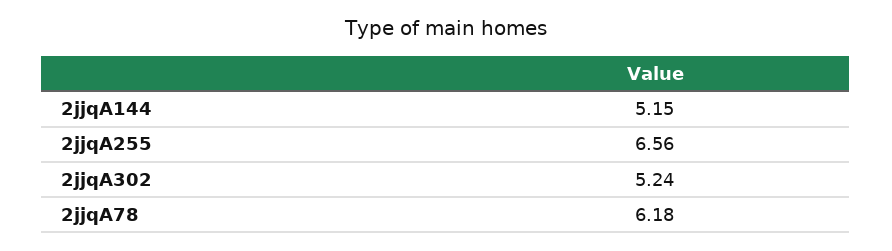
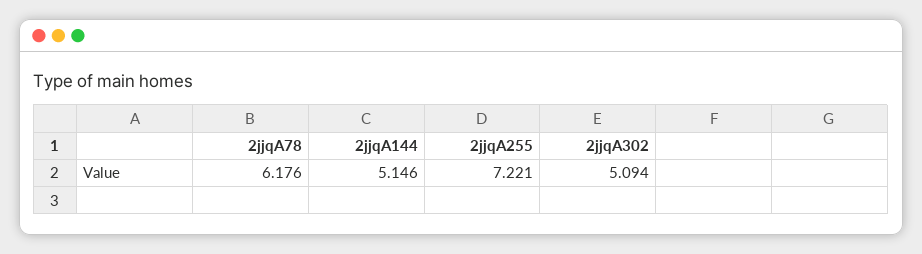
2jjqA255: 6.56 -> 7.221
2jjqA302: 5.24 -> 5.094

